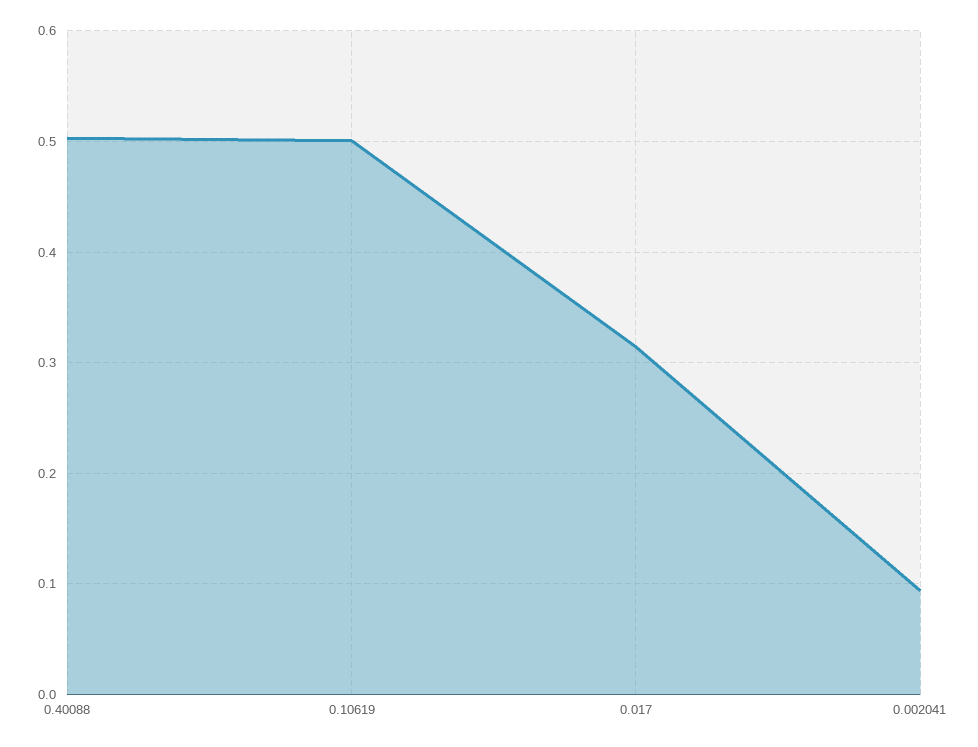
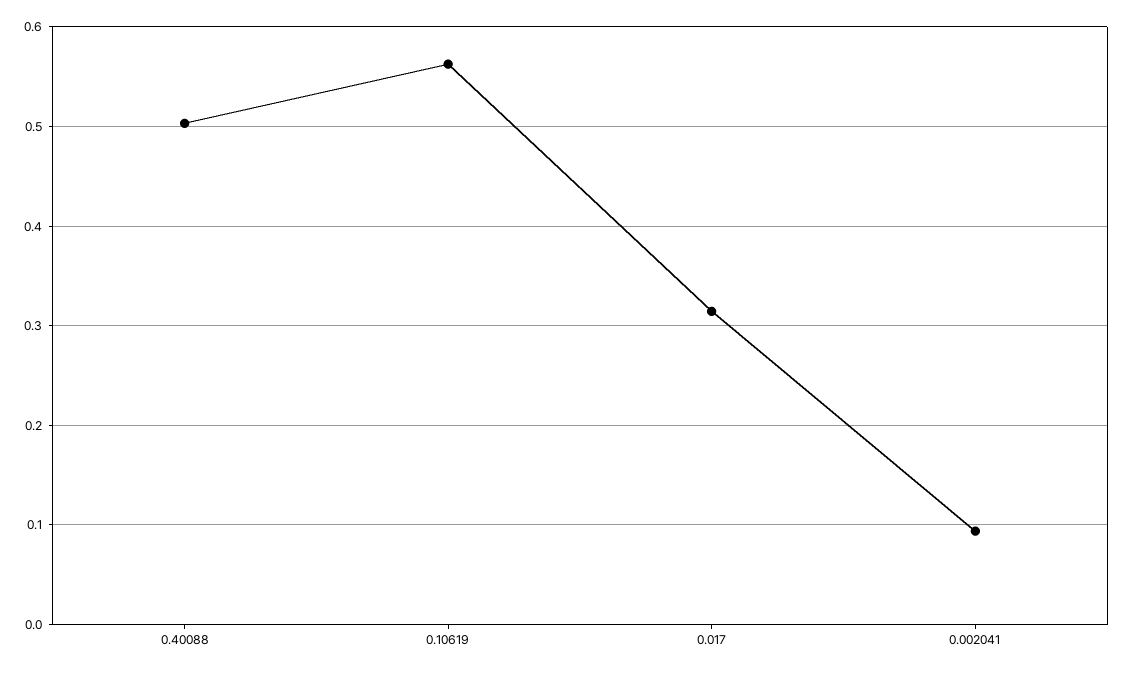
0.10619: 0.5 -> 0.56

